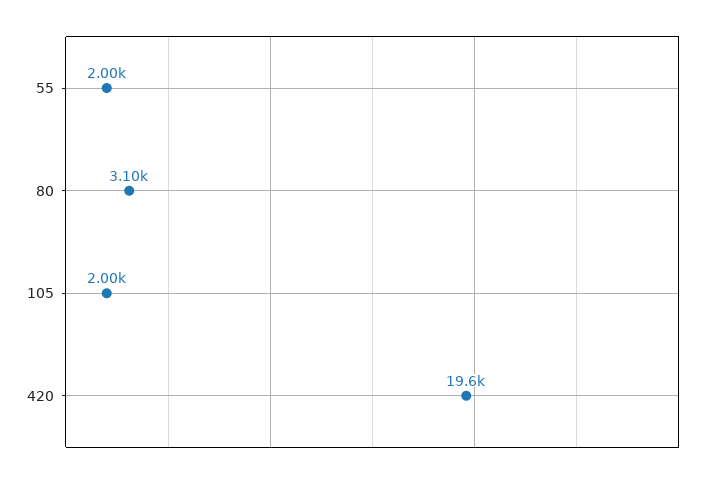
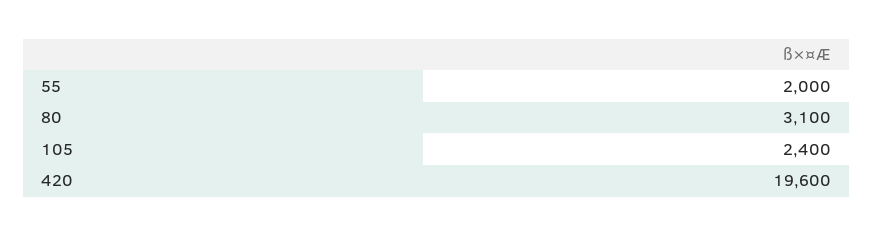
105: 2000 -> 2400

